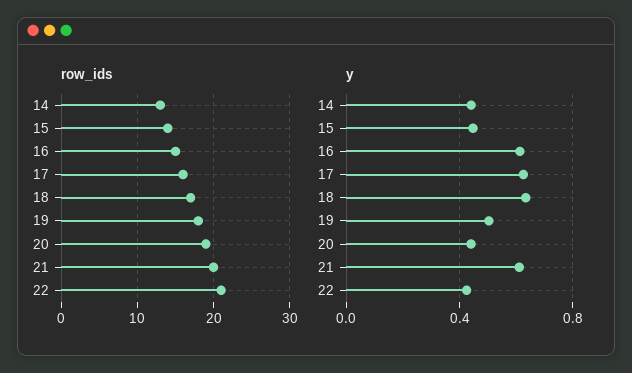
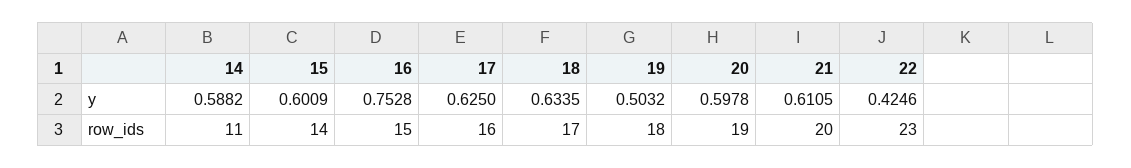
row_ids, 14: 13 -> 11
row_ids, 22: 21 -> 23
y, 14: 0.45 -> 0.5882
y, 15: 0.45 -> 0.6009
y, 16: 0.6 -> 0.7528
y, 20: 0.45 -> 0.5978

